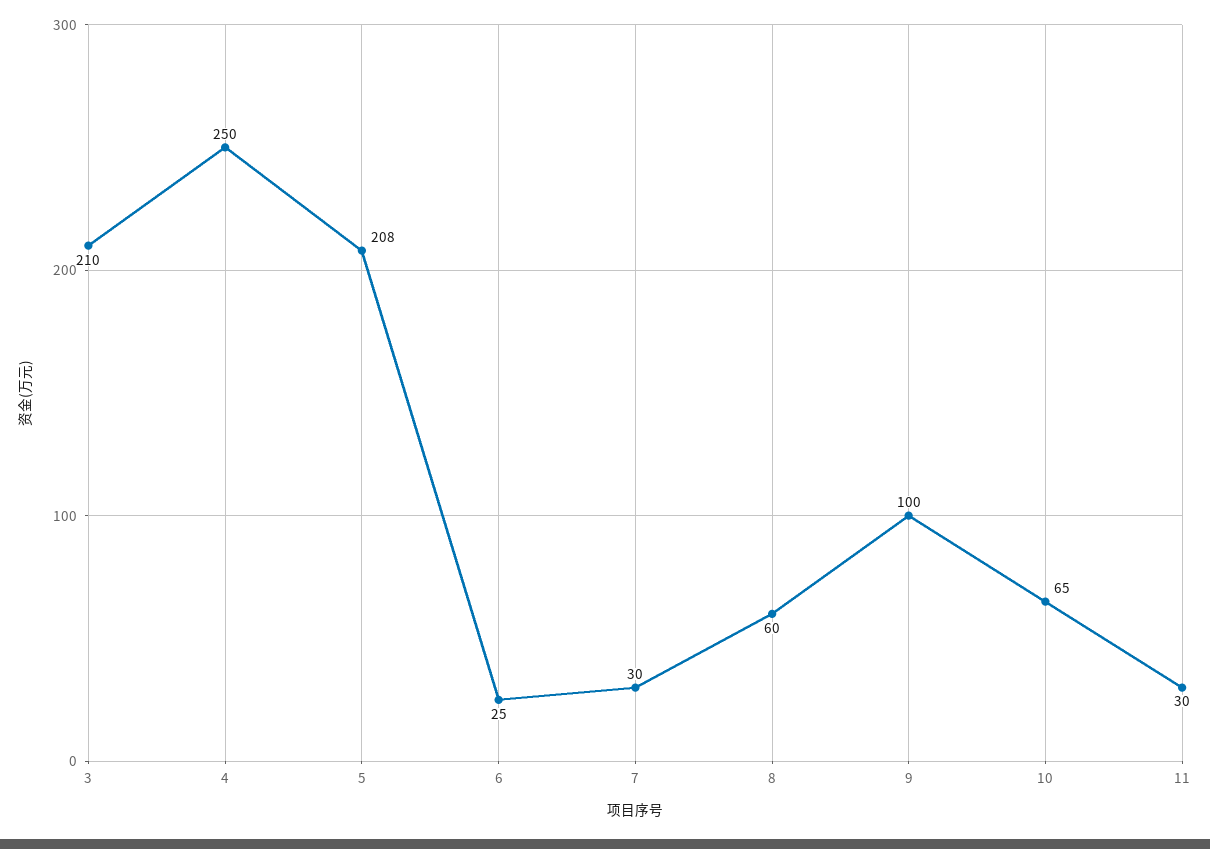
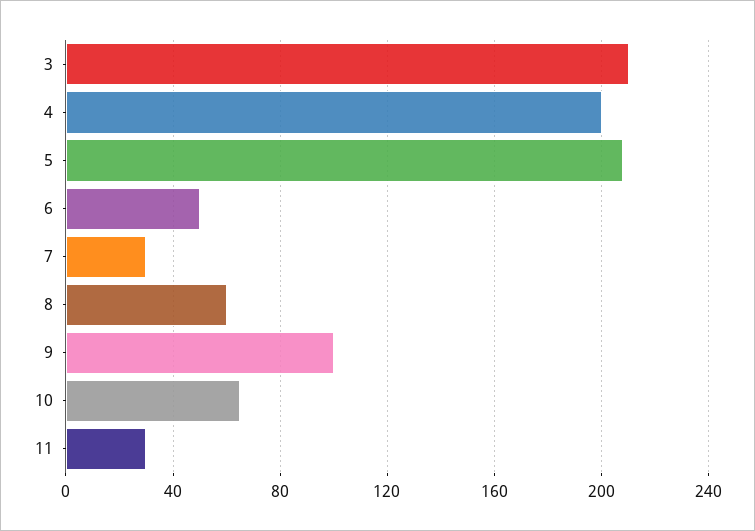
4: 250 -> 200
6: 25 -> 50

